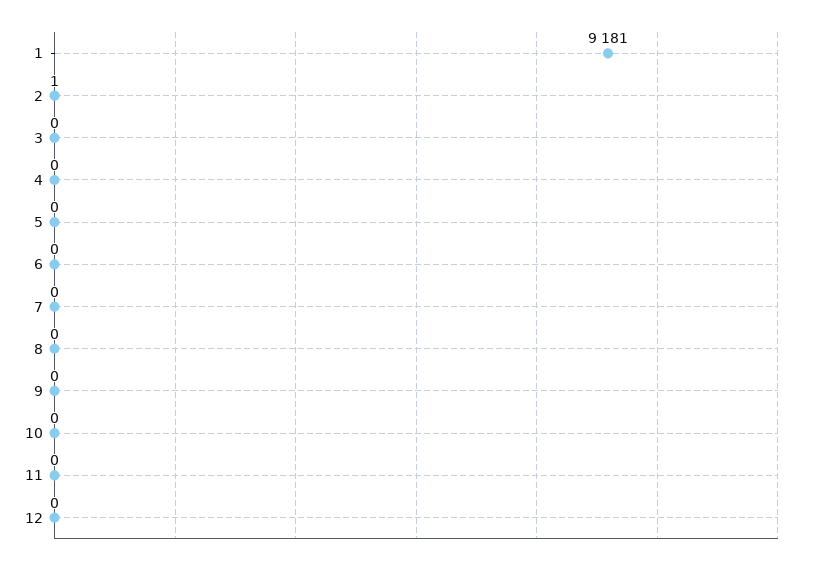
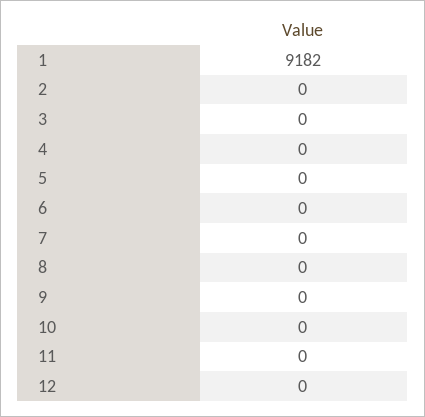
1: 9181 -> 9182
2: 1 -> 0

